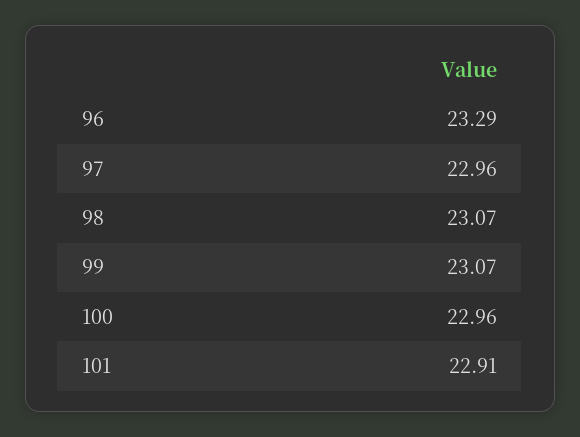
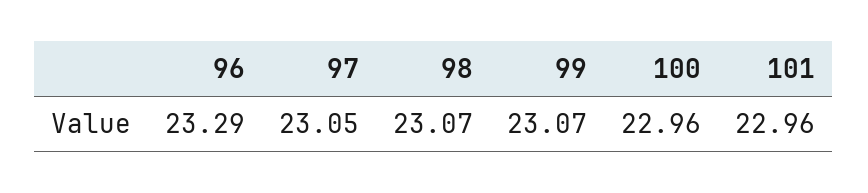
97: 22.96 -> 23.05
101: 22.91 -> 22.96

